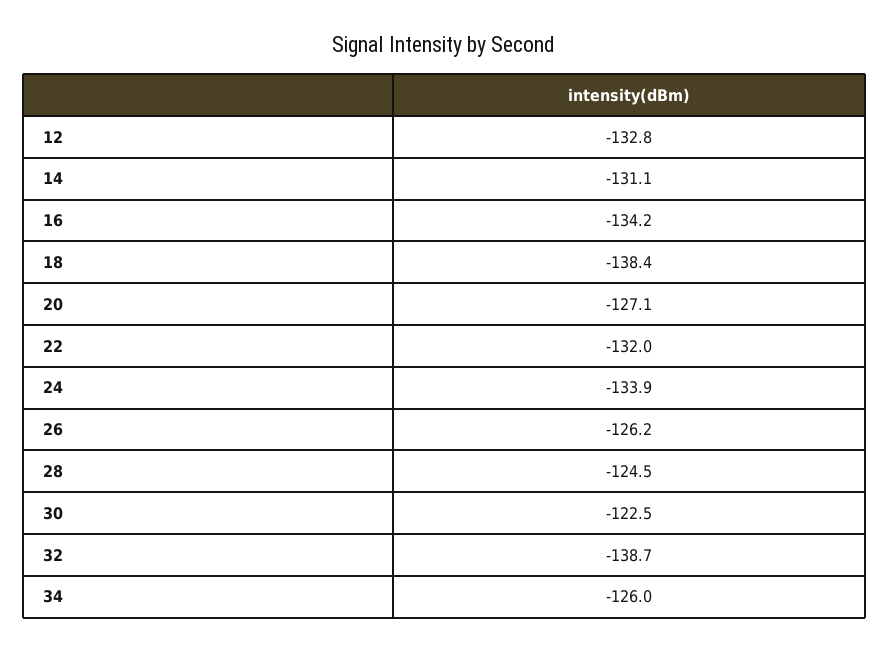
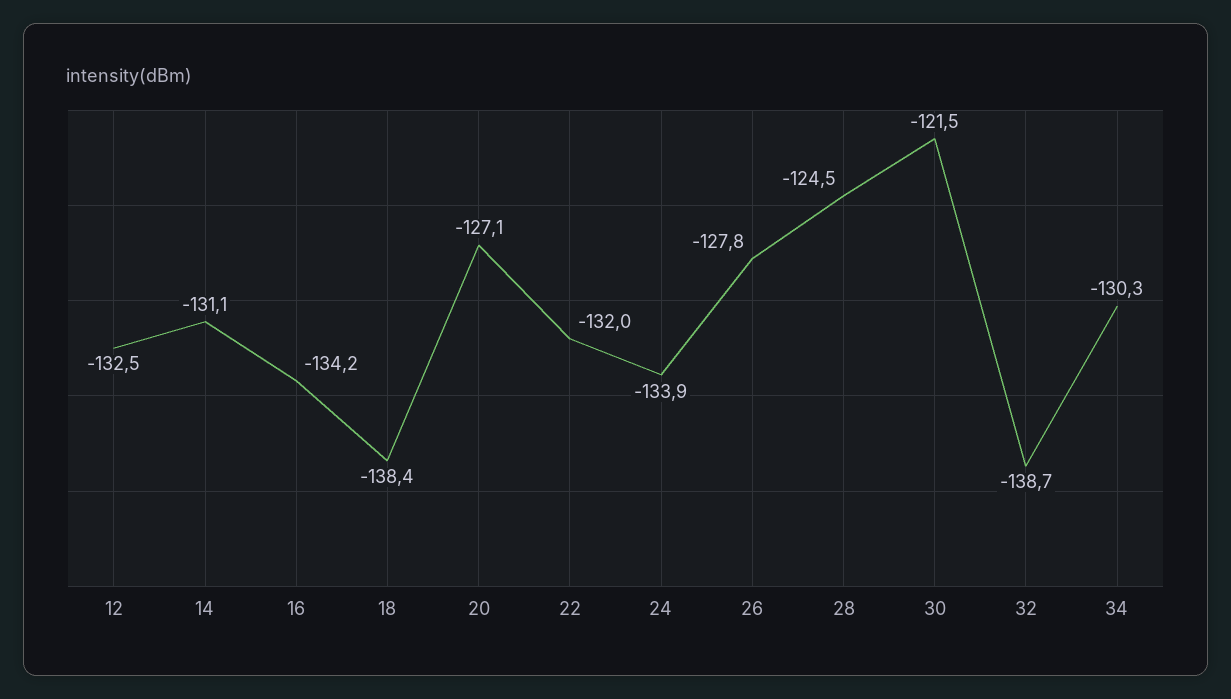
12: -132.8 -> -132.5
26: -126.2 -> -127.8
30: -122.5 -> -121.5
34: -126 -> -130.3

